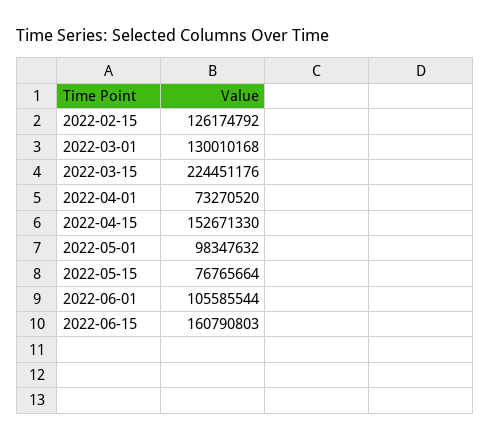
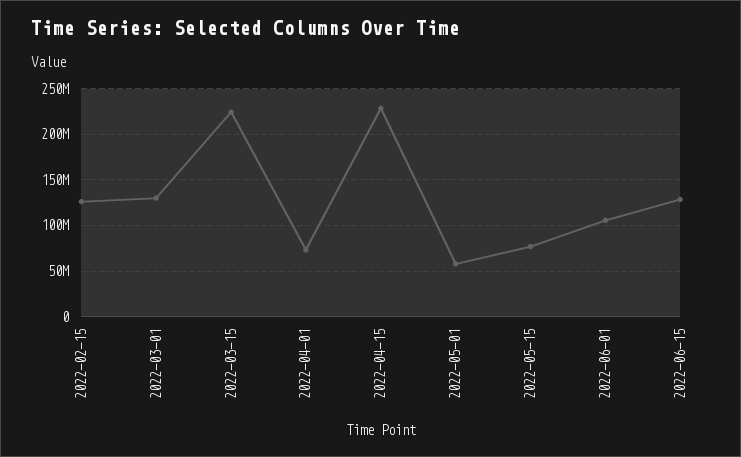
2022-04-15: 152671330 -> 230000000
2022-05-01: 98347632 -> 60000000
2022-06-15: 160790803 -> 130000000

